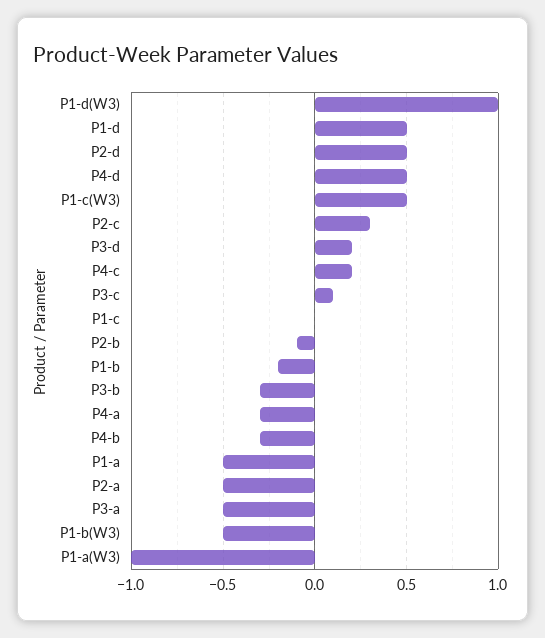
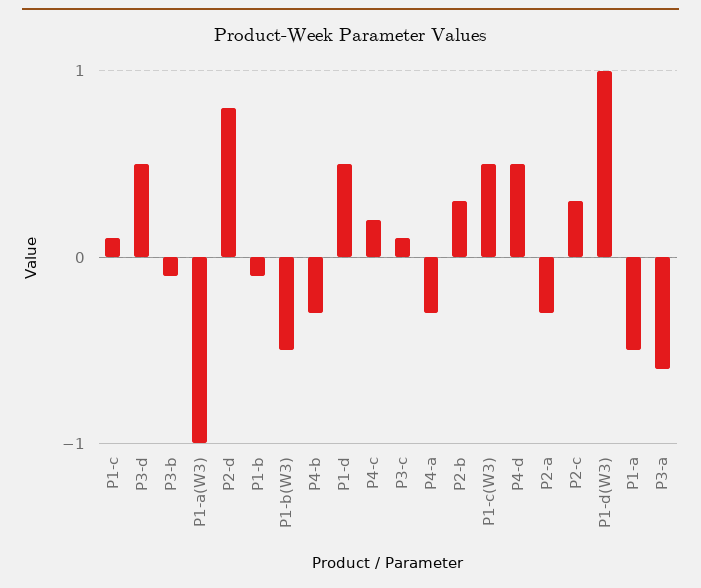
P2-d: 0.5 -> 0.8
P3-d: 0.2 -> 0.5
P1-c: 0 -> 0.1
P2-b: -0.1 -> 0.3
P1-b: -0.2 -> -0.1
P3-b: -0.3 -> -0.1
P2-a: -0.5 -> -0.3
P3-a: -0.5 -> -0.6

